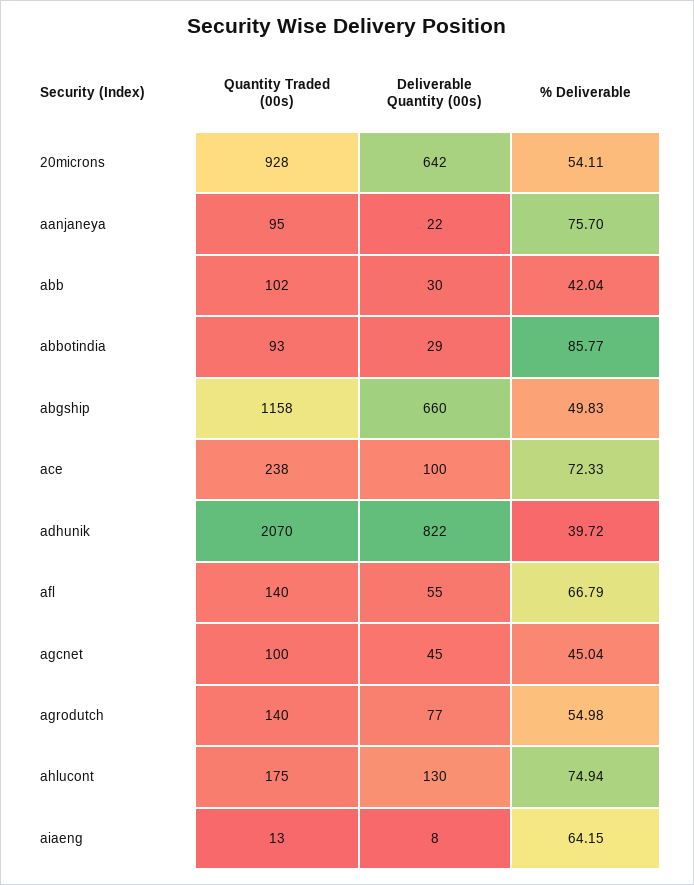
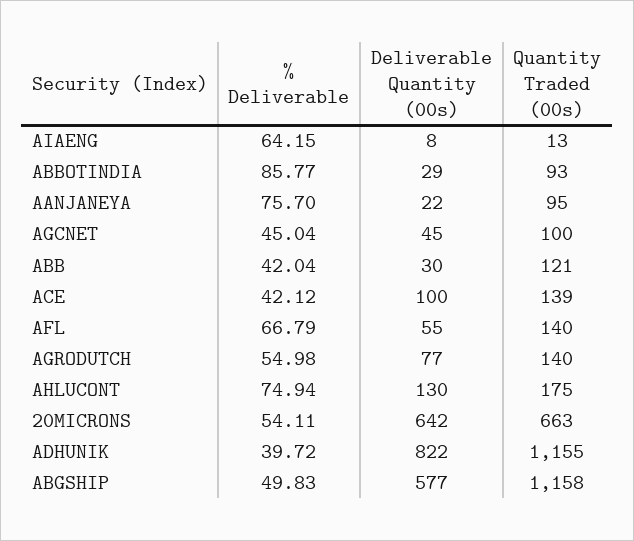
Quantity Traded (00s), 20microns: 928 -> 663
Quantity Traded (00s), abb: 102 -> 121
Deliverable Quantity (00s), abgship: 660 -> 577
Quantity Traded (00s), ace: 238 -> 139
% Deliverable, ace: 72.33 -> 42.12
Quantity Traded (00s), adhunik: 2070 -> 1155

